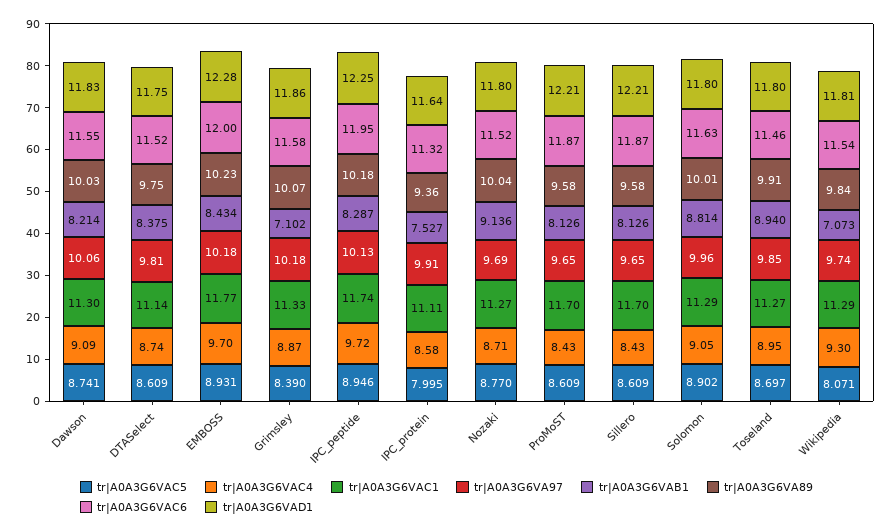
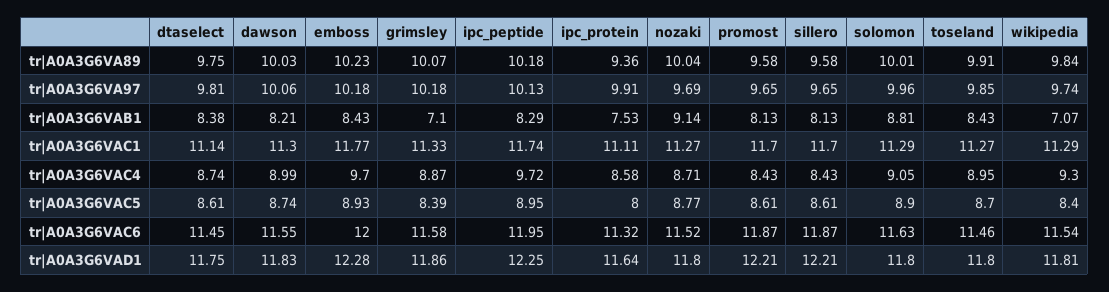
tr|A0A3G6VAC4, Dawson: 9.09 -> 8.99
tr|A0A3G6VAC6, DTASelect: 11.52 -> 11.45
tr|A0A3G6VAB1, Toseland: 8.94 -> 8.43
tr|A0A3G6VAC5, Wikipedia: 8.071 -> 8.4

